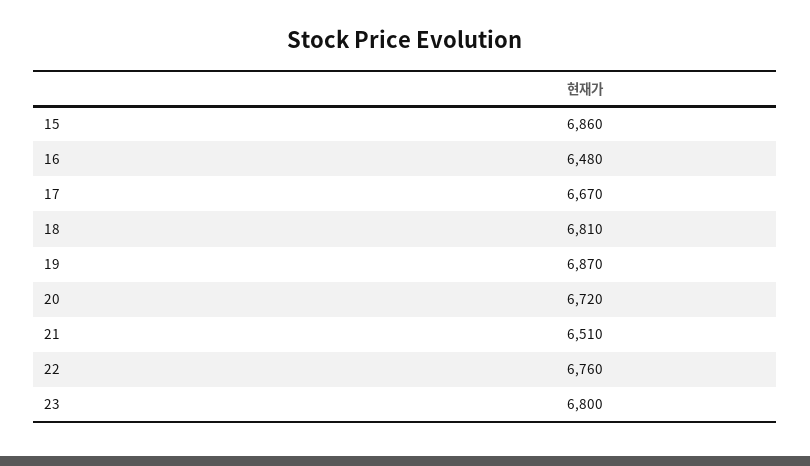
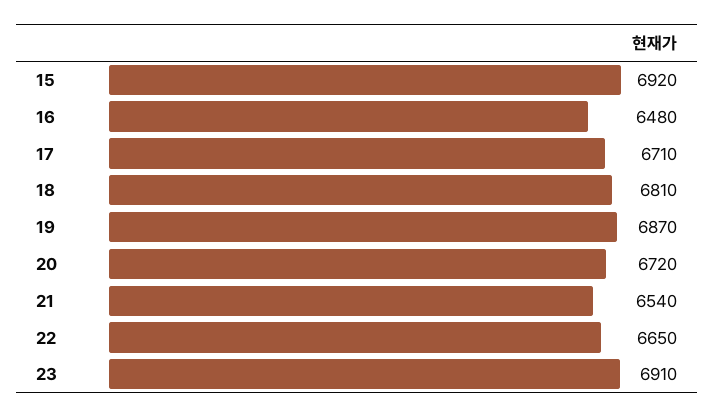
15: 6860 -> 6920
17: 6670 -> 6710
21: 6510 -> 6540
22: 6760 -> 6650
23: 6800 -> 6910

